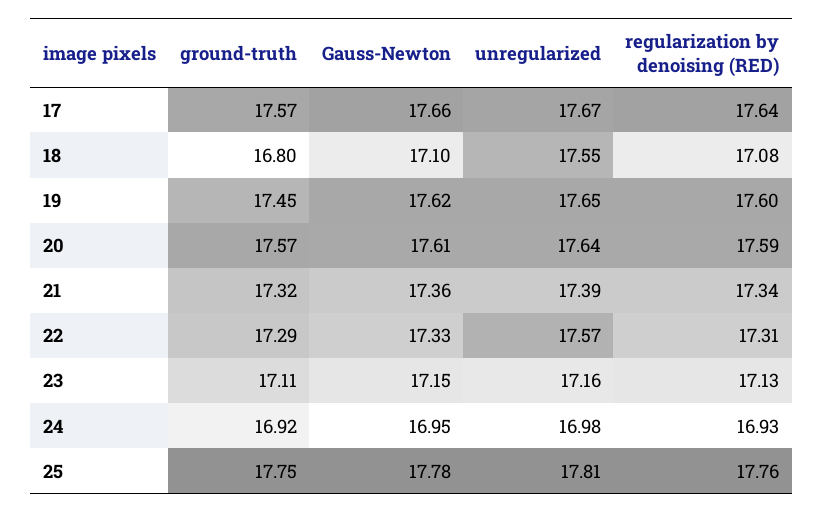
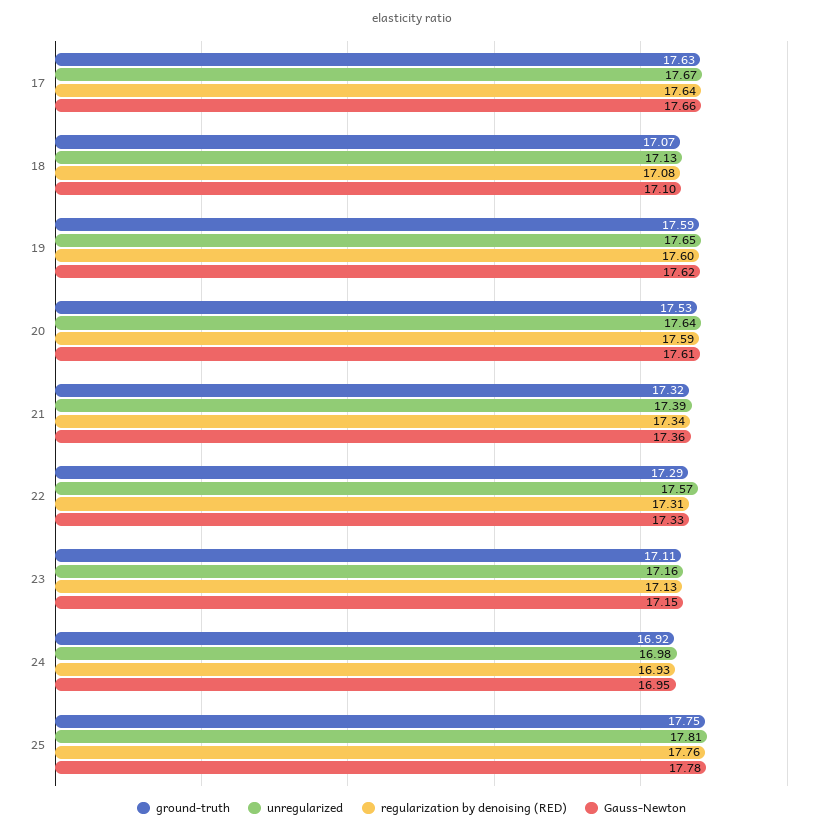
ground-truth, 17: 17.57 -> 17.63
ground-truth, 18: 16.8 -> 17.07
unregularized, 18: 17.55 -> 17.13
ground-truth, 19: 17.45 -> 17.59
ground-truth, 20: 17.57 -> 17.53

